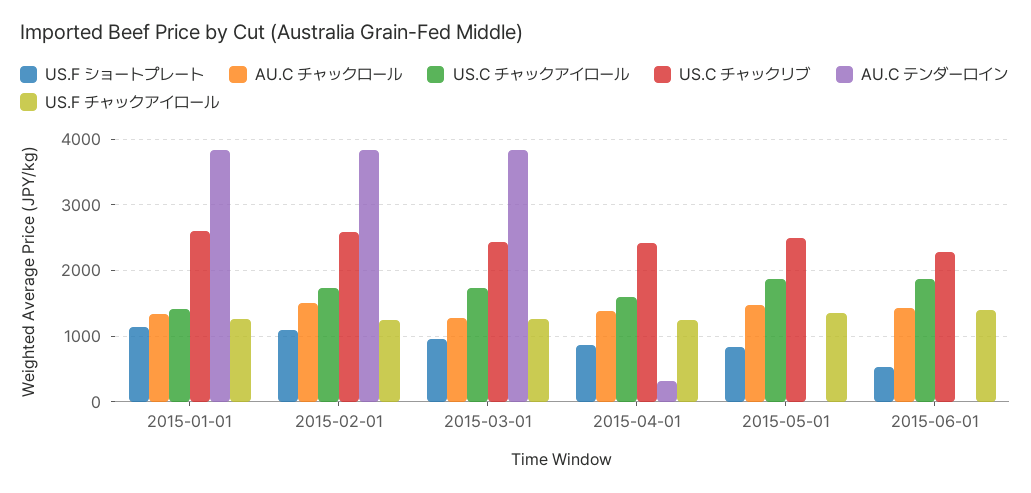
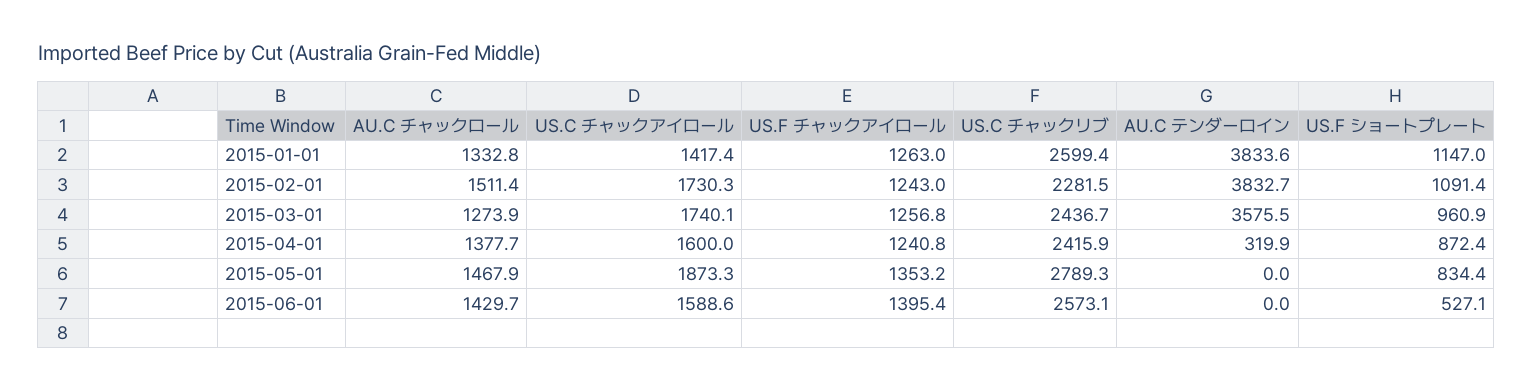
US.C チャックリブ, 2015-02-01: 2600 -> 2281.5
AU.C テンダーロイン, 2015-03-01: 3800 -> 3575.5
US.C チャックリブ, 2015-05-01: 2500 -> 2789.3
US.C チャックアイロール, 2015-06-01: 1900 -> 1588.6
US.C チャックリブ, 2015-06-01: 2300 -> 2573.1

